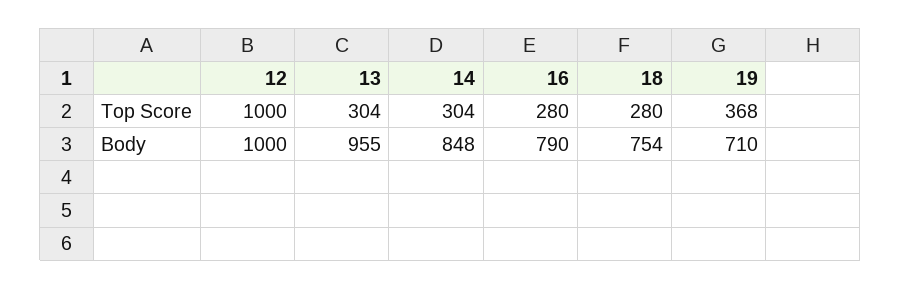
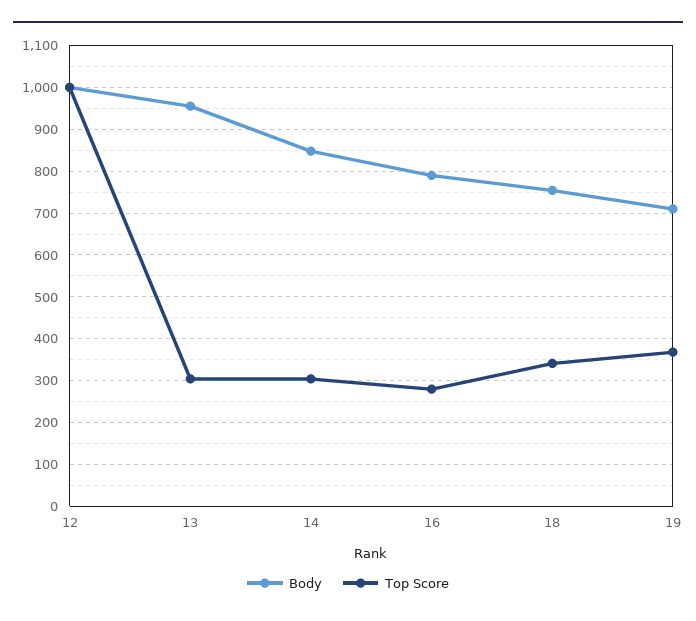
Top Score, 18: 280 -> 340

